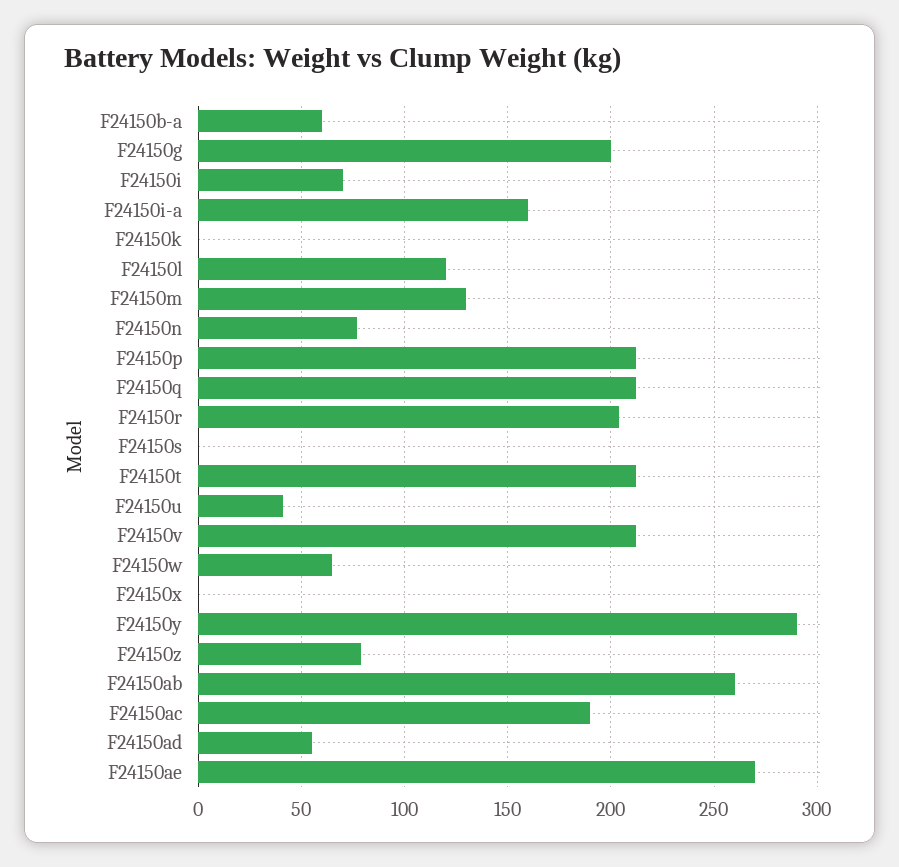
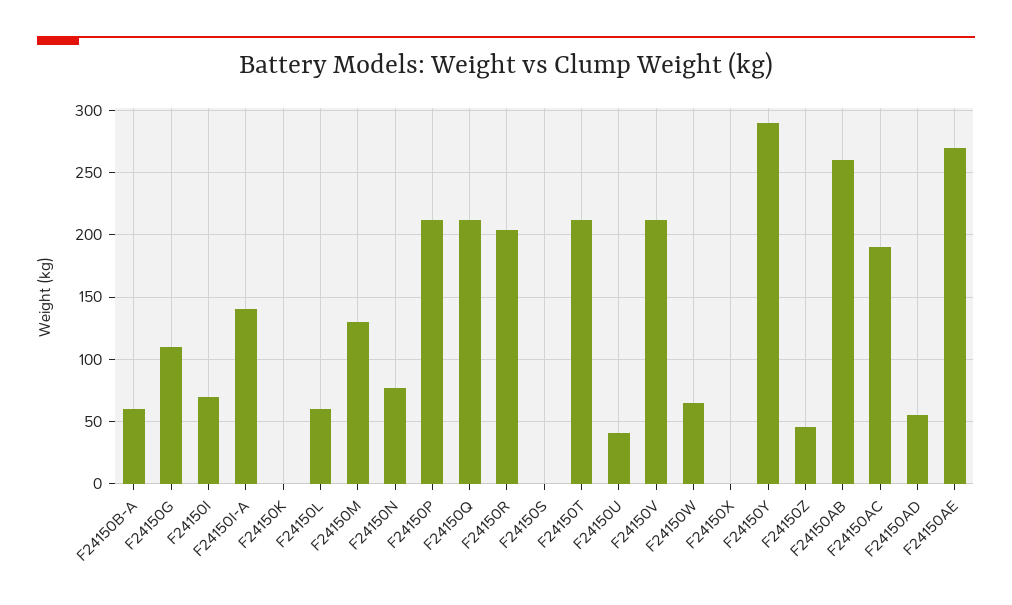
F24150g: 200 -> 110
F24150i-a: 160 -> 140
F24150l: 120 -> 60
F24150z: 80 -> 45

